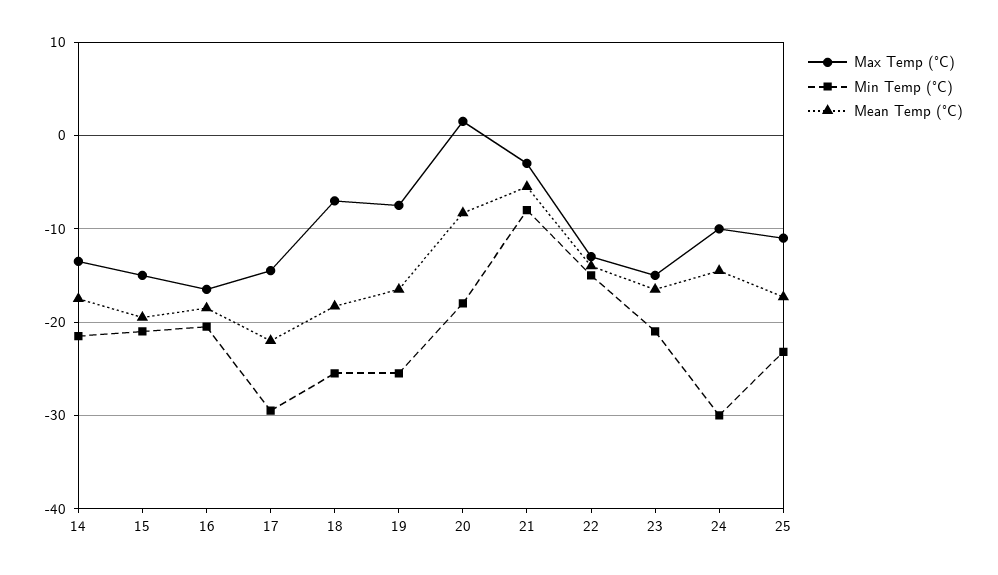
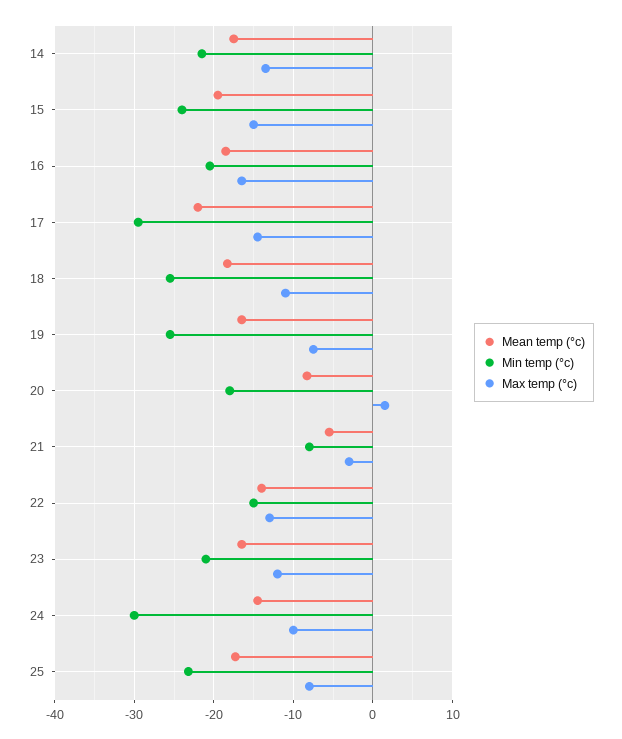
Min Temp (°C), 15: -21 -> -24
Max Temp (°C), 18: -7 -> -11
Max Temp (°C), 23: -15 -> -12
Max Temp (°C), 25: -11 -> -8

